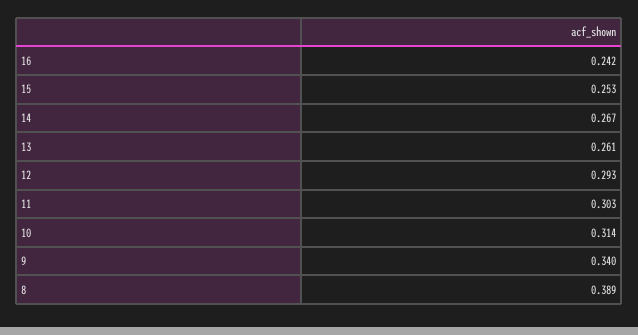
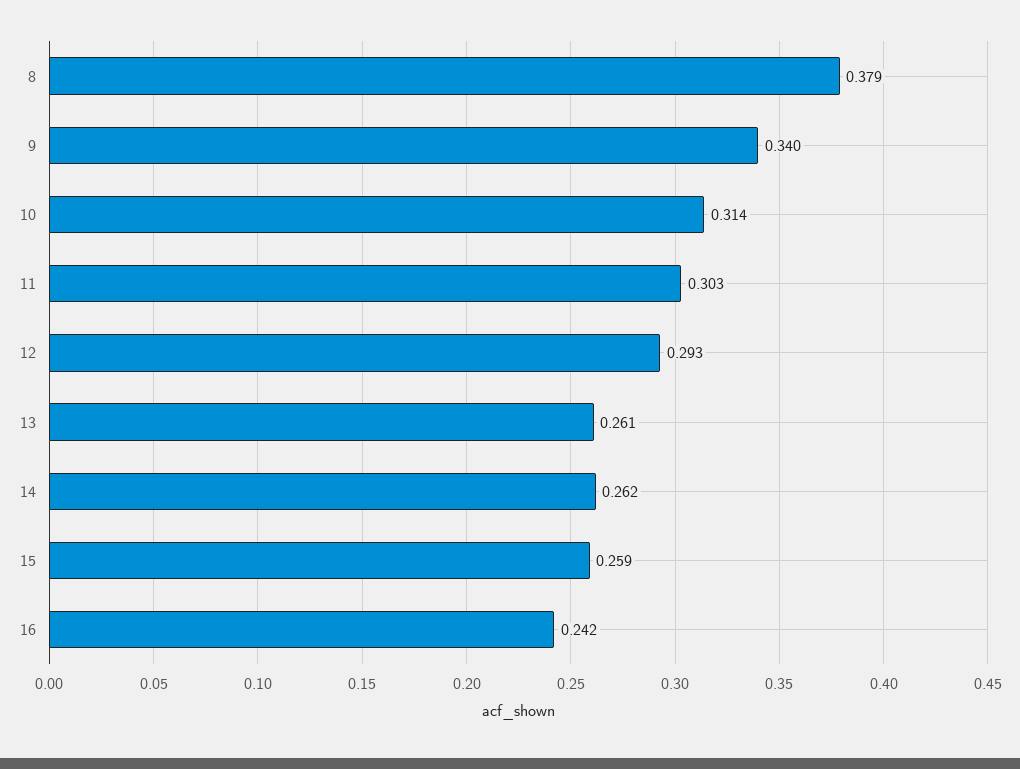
15: 0.253 -> 0.259
14: 0.267 -> 0.262
8: 0.389 -> 0.379

